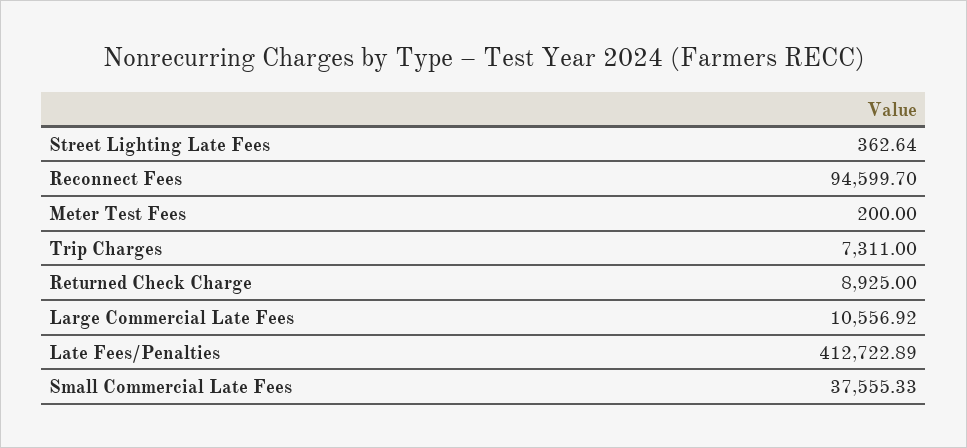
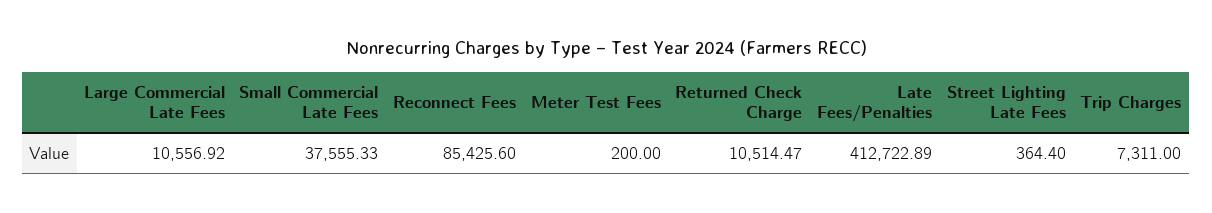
Street Lighting Late Fees: 362.64 -> 364.4
Reconnect Fees: 94599.7 -> 85425.6
Returned Check Charge: 8925 -> 10514.47

